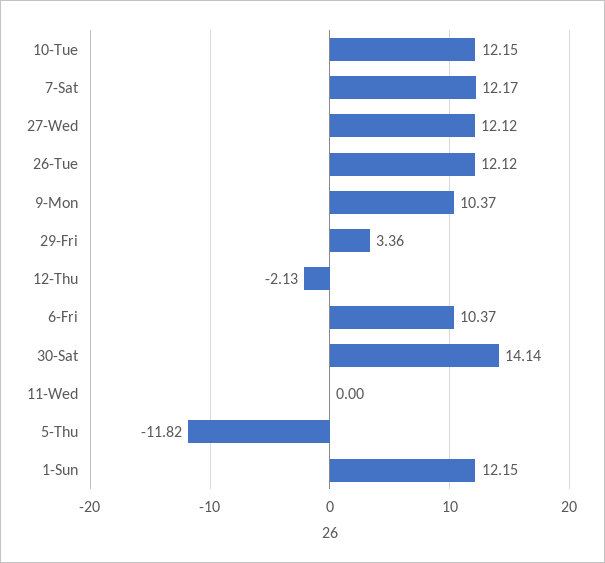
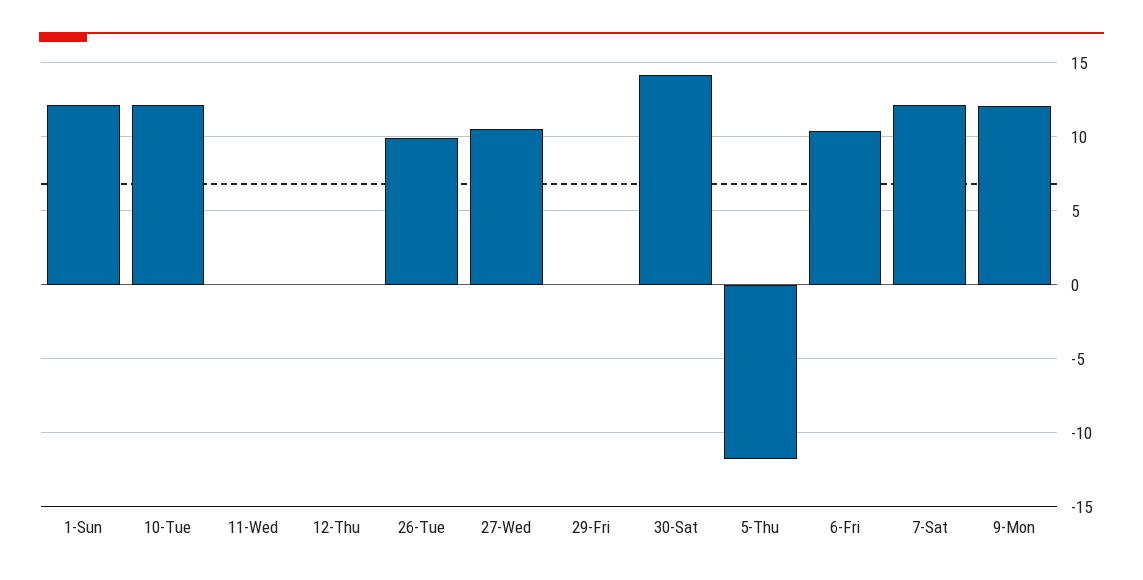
27-Wed: 12.12 -> 10.5
26-Tue: 12.12 -> 10
9-Mon: 10.37 -> 12
29-Fri: 3.36 -> 0
12-Thu: -2.13 -> 0

